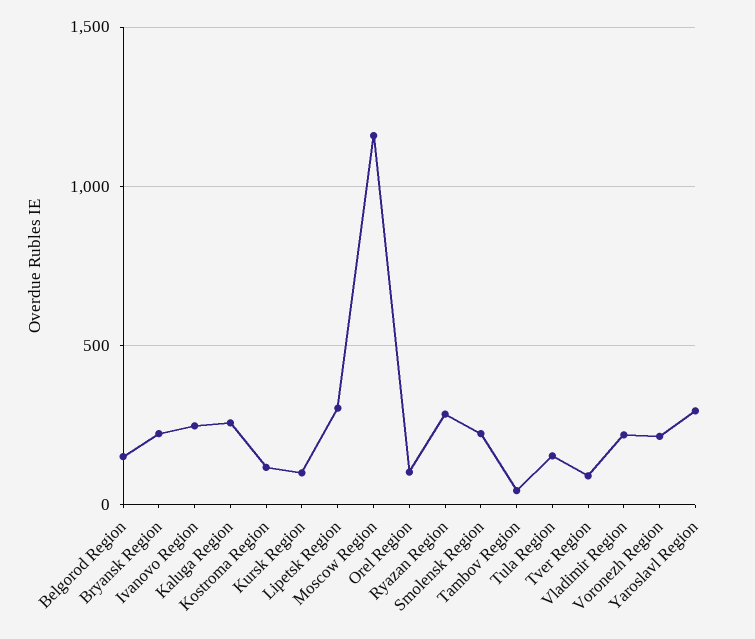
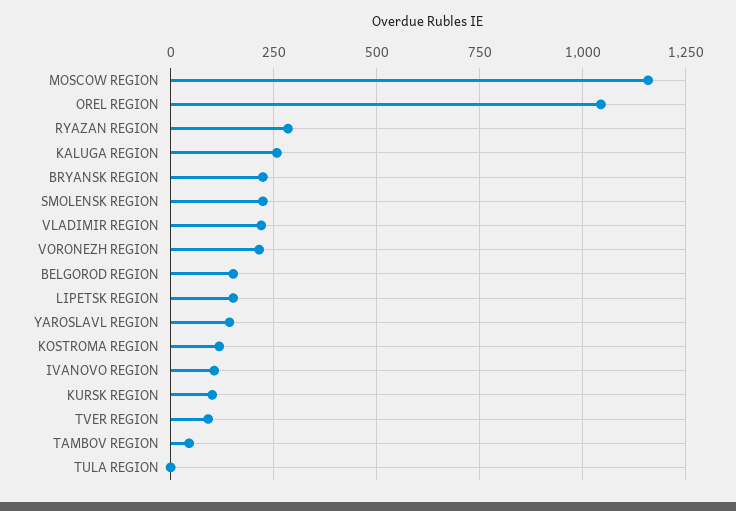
Ivanovo Region: 250 -> 100
Lipetsk Region: 300 -> 150
Orel Region: 100 -> 1050
Tula Region: 150 -> 0
Yaroslavl Region: 300 -> 150

